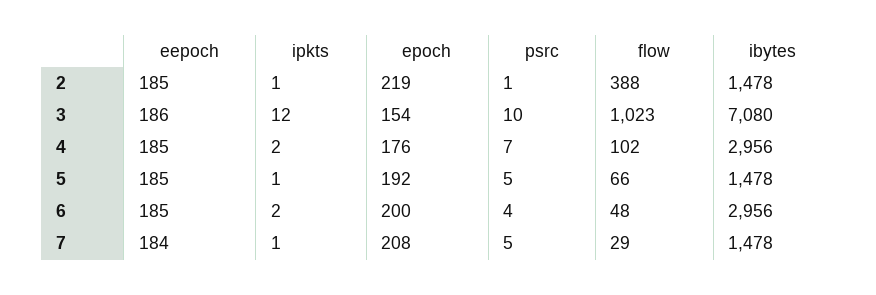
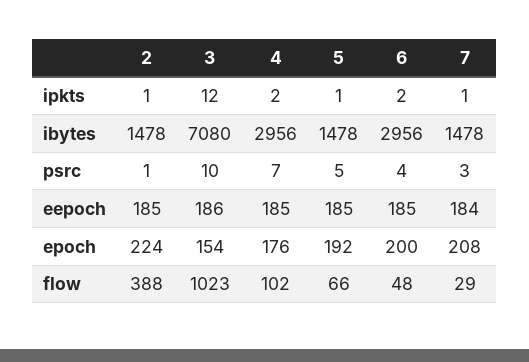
epoch, 2: 219 -> 224
psrc, 7: 5 -> 3

